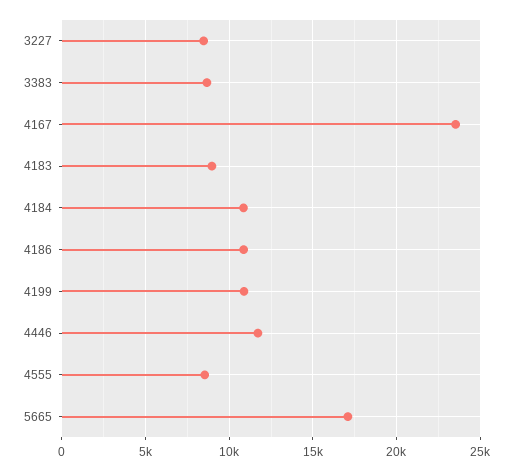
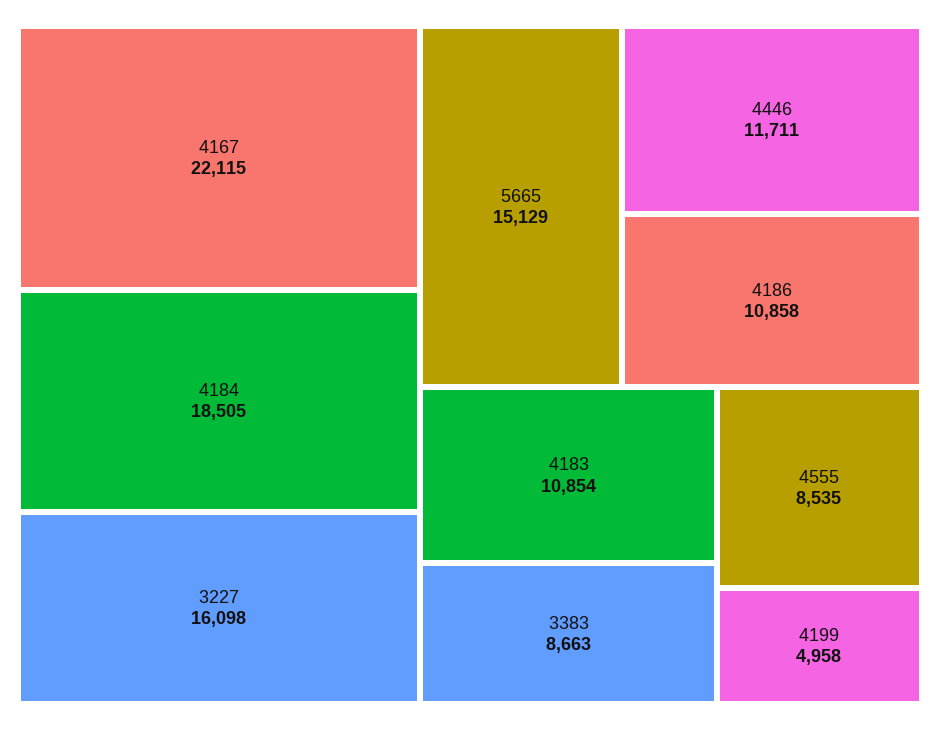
3227: 8500 -> 16098
4167: 23500 -> 22115
4183: 9000 -> 10854
4184: 11000 -> 18505
4199: 11000 -> 4958
5665: 17000 -> 15129

